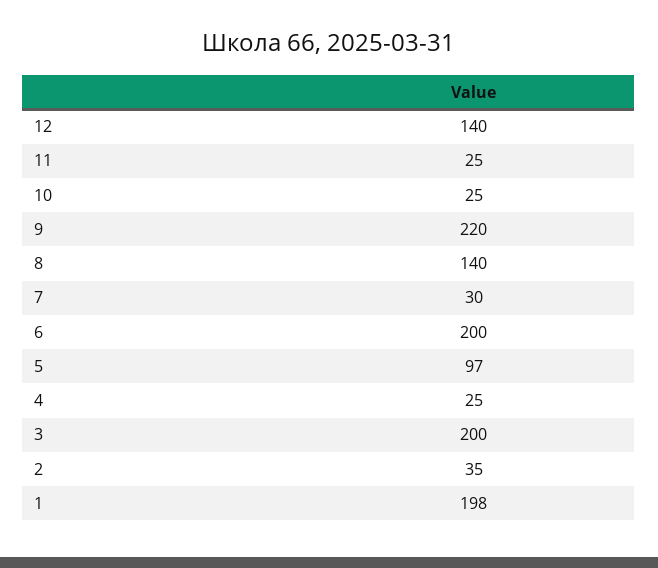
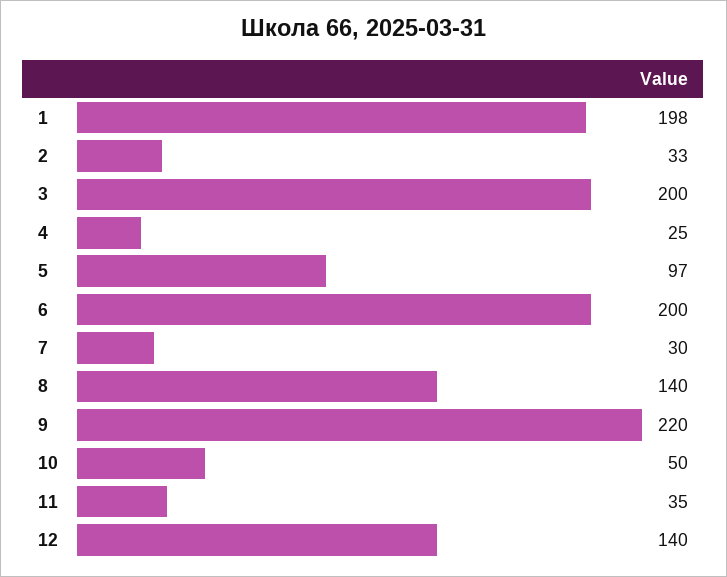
11: 25 -> 35
10: 25 -> 50
2: 35 -> 33

